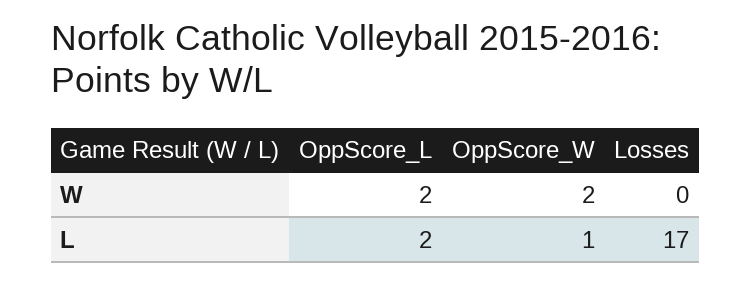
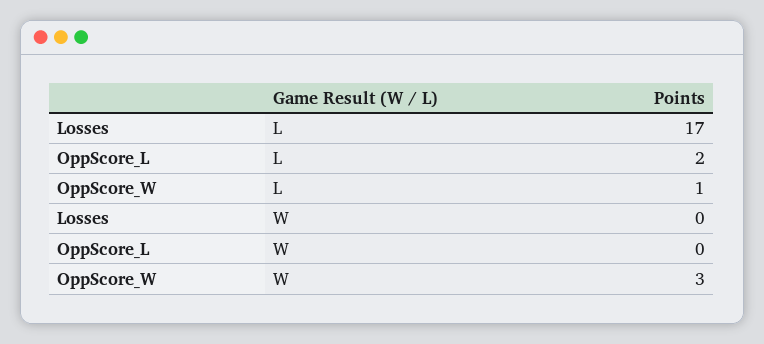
OppScore_L, W: 2 -> 0
OppScore_W, W: 2 -> 3

